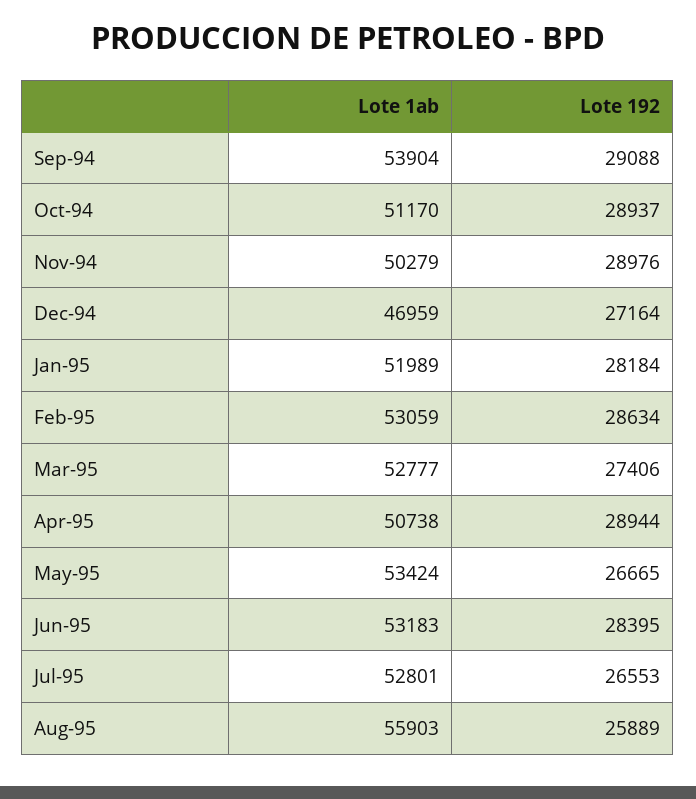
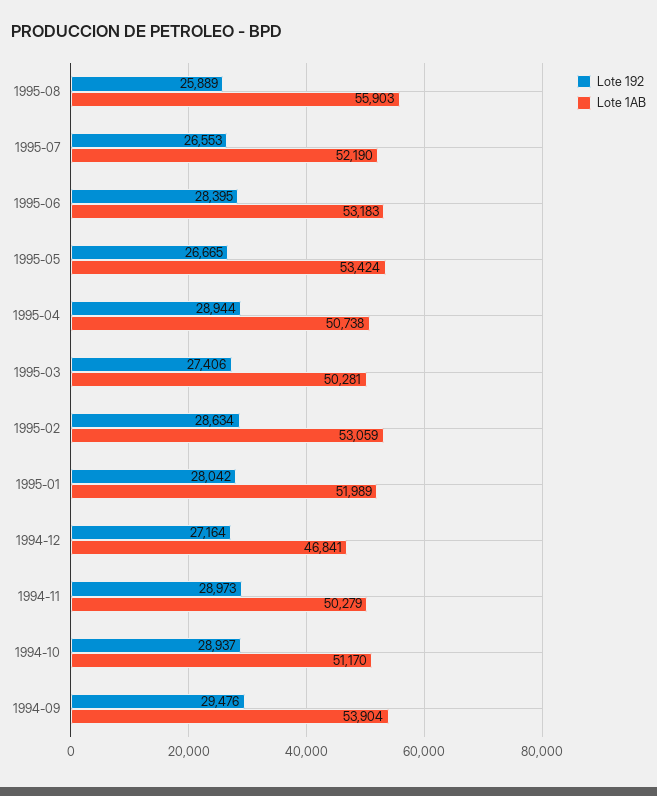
Lote 192, Sep-94: 29088 -> 29476
Lote 192, Nov-94: 28976 -> 28973
Lote 1ab, Dec-94: 46959 -> 46841
Lote 192, Jan-95: 28184 -> 28042
Lote 1ab, Mar-95: 52777 -> 50281
Lote 1ab, Jul-95: 52801 -> 52190

